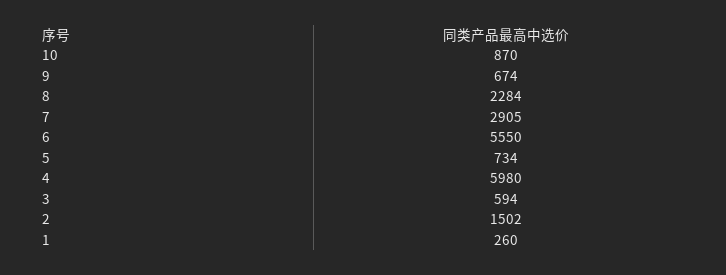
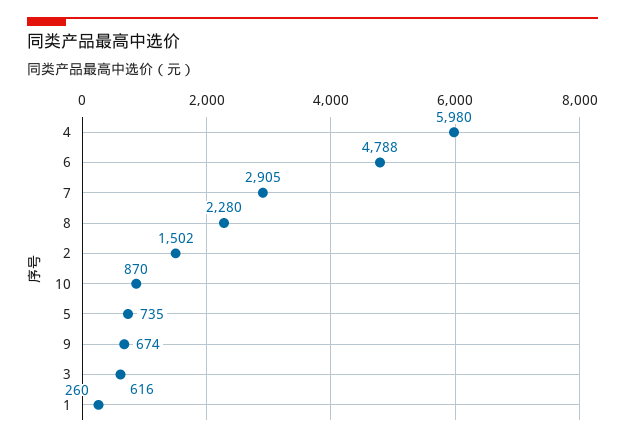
8: 2284 -> 2280
6: 5550 -> 4788
5: 734 -> 735
3: 594 -> 616

